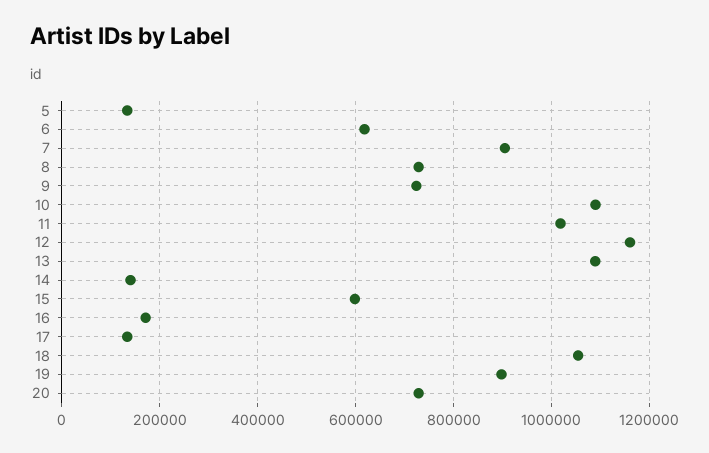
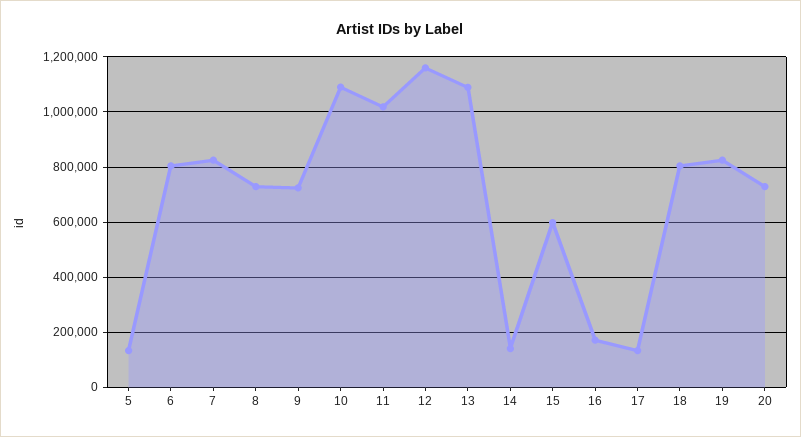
6: 620000 -> 800000
7: 900000 -> 825000
18: 1060000 -> 800000
19: 900000 -> 825000

